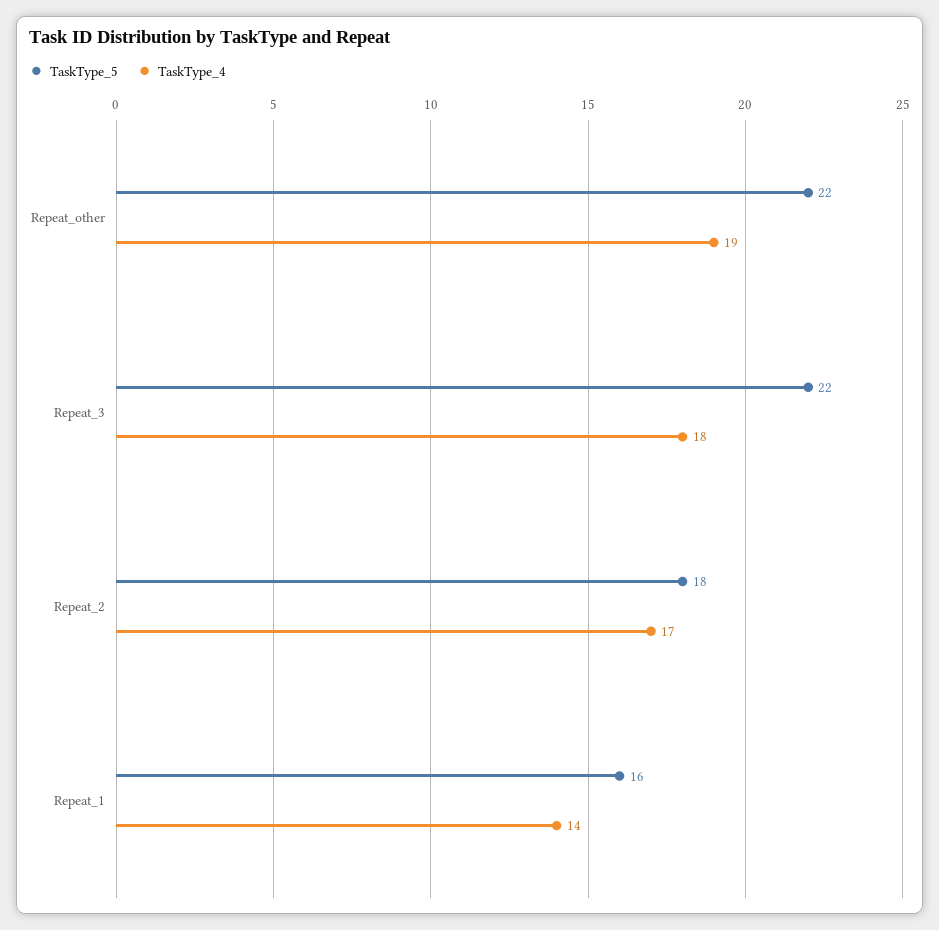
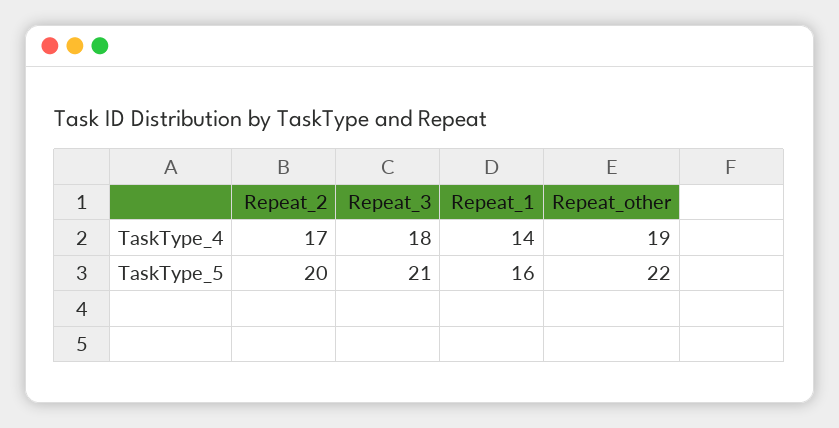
TaskType_5, Repeat_3: 22 -> 21
TaskType_5, Repeat_2: 18 -> 20

